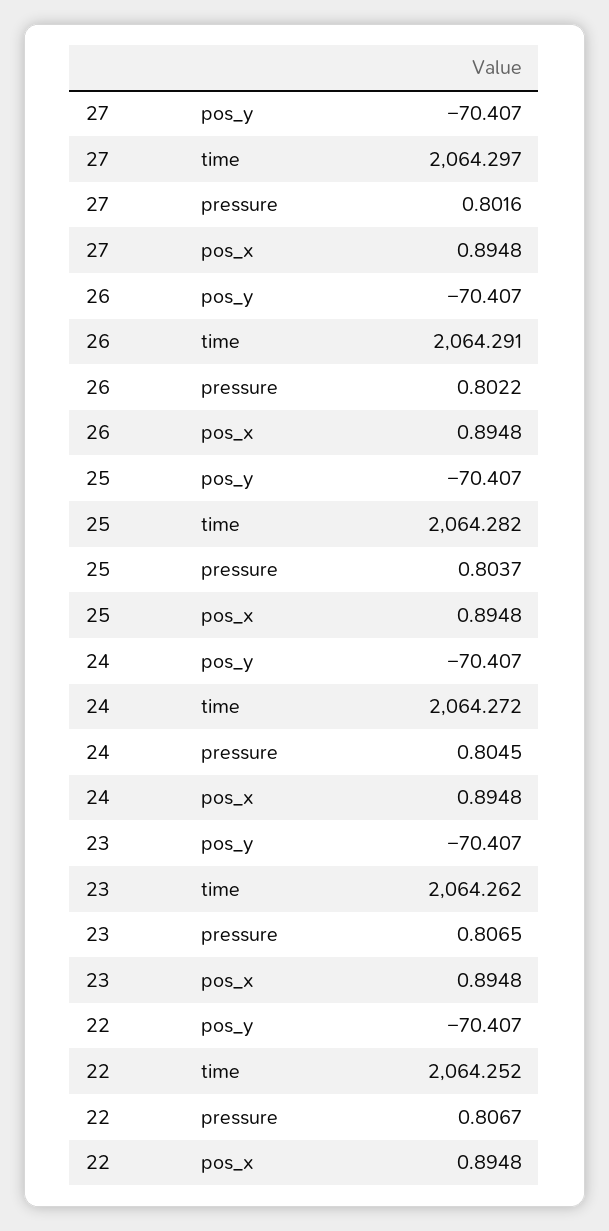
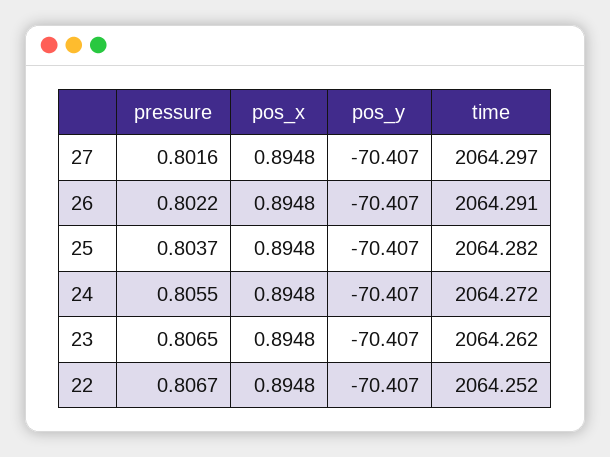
24, pressure: 0.8045 -> 0.8055

